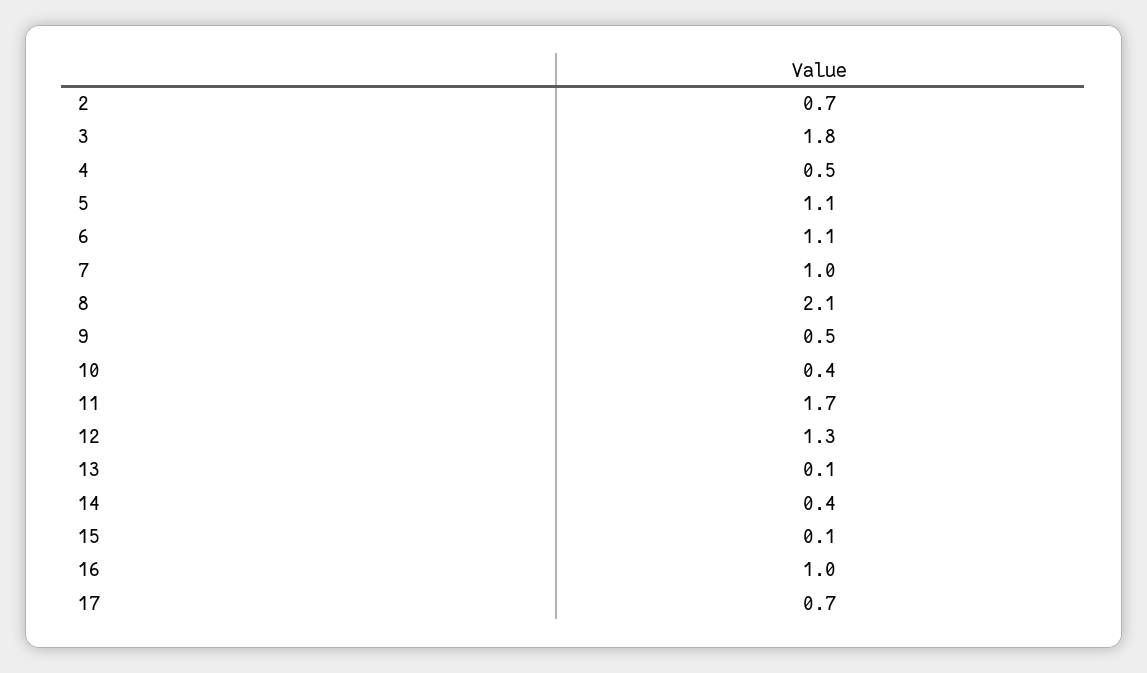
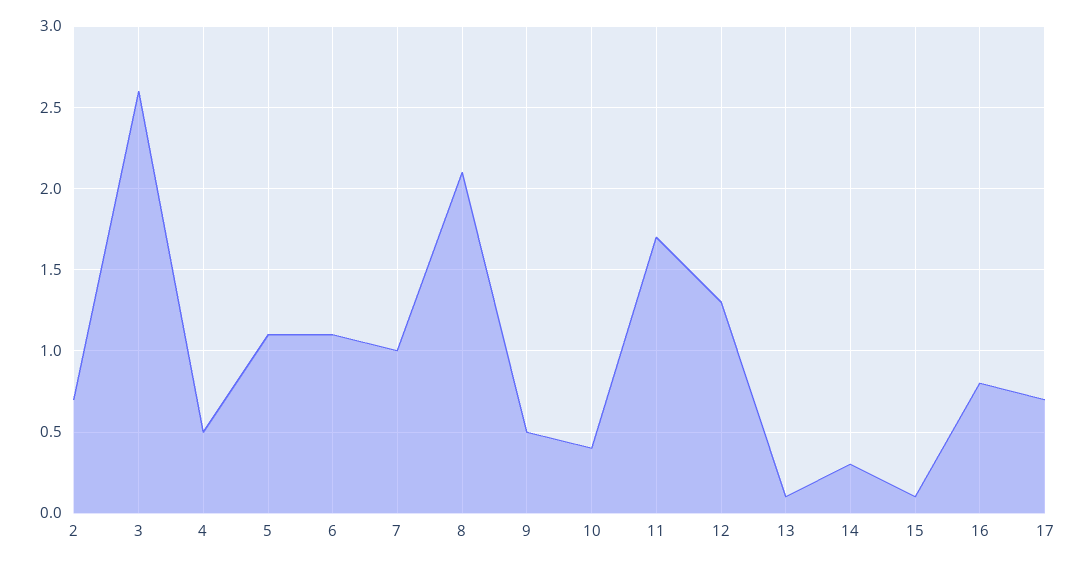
3: 1.8 -> 2.6
14: 0.4 -> 0.3
16: 1 -> 0.8

